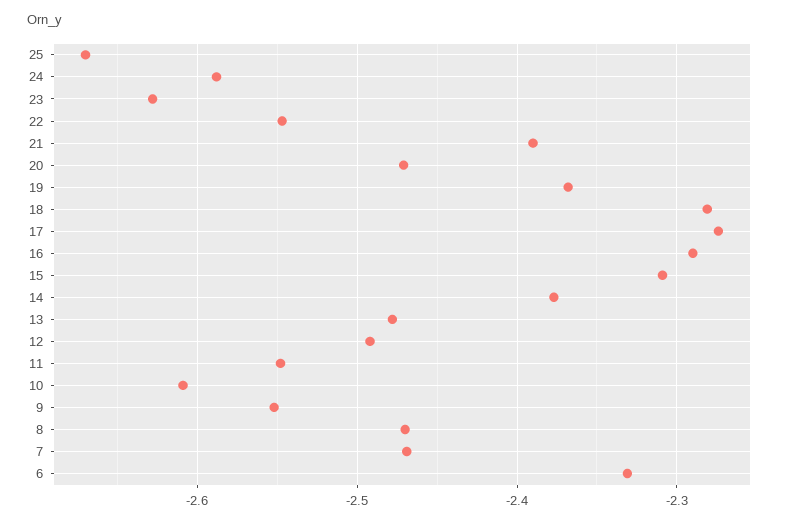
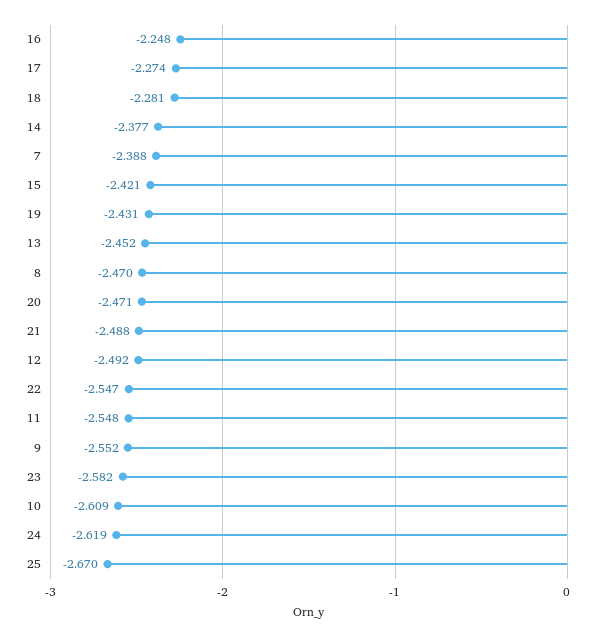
24: -2.59 -> -2.619
23: -2.63 -> -2.582
21: -2.39 -> -2.488
19: -2.37 -> -2.431
16: -2.29 -> -2.248
15: -2.31 -> -2.421
13: -2.48 -> -2.452
7: -2.47 -> -2.388
6: -2.33 -> none

